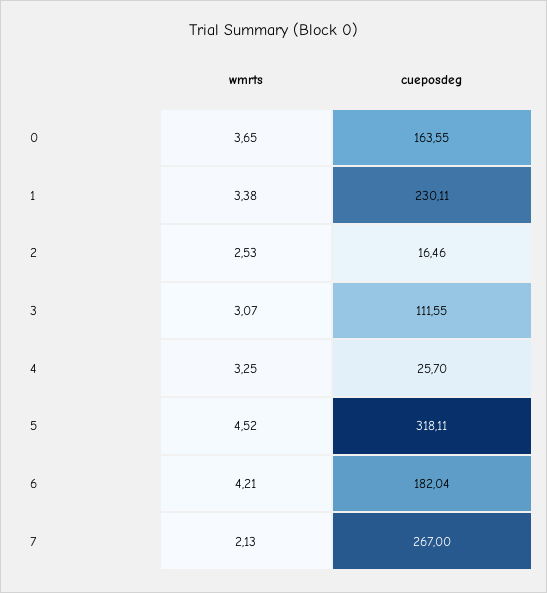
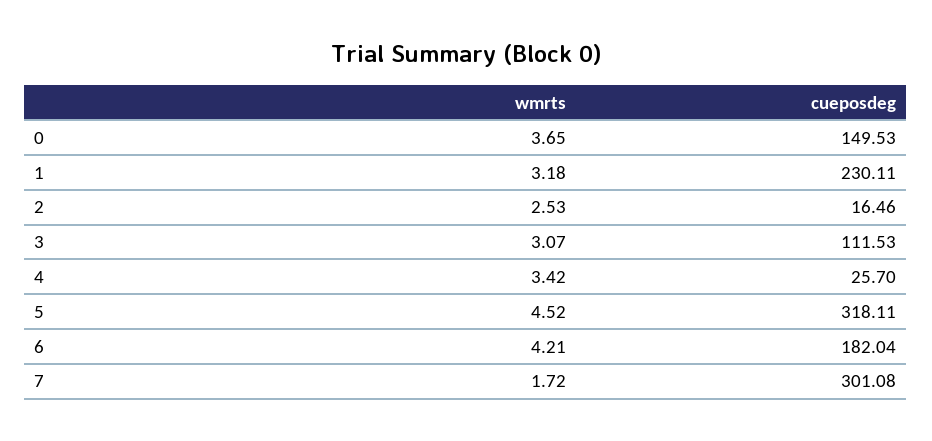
cueposdeg, 0: 163.55 -> 149.53
wmrts, 1: 3.38 -> 3.18
cueposdeg, 3: 111.55 -> 111.53
wmrts, 4: 3.25 -> 3.42
wmrts, 7: 2.13 -> 1.72
cueposdeg, 7: 267 -> 301.08

